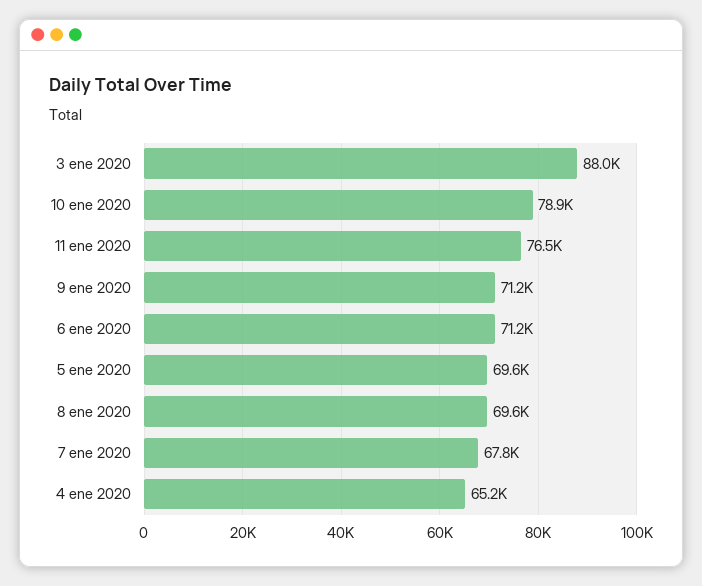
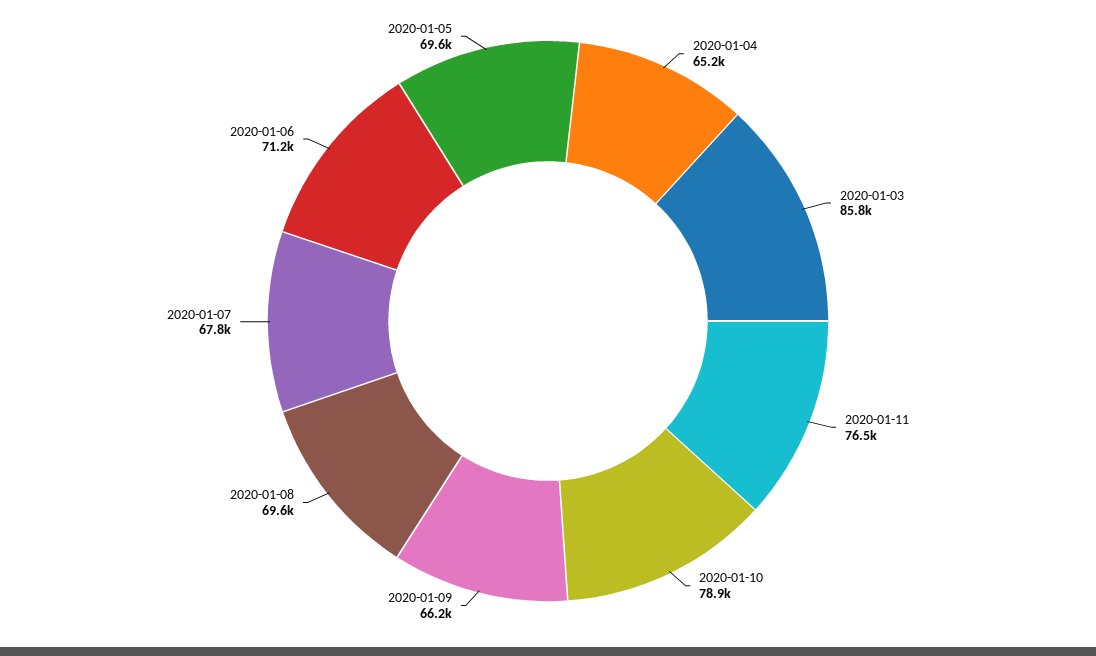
3 ene 2020: 88000 -> 85800
9 ene 2020: 71200 -> 66200

